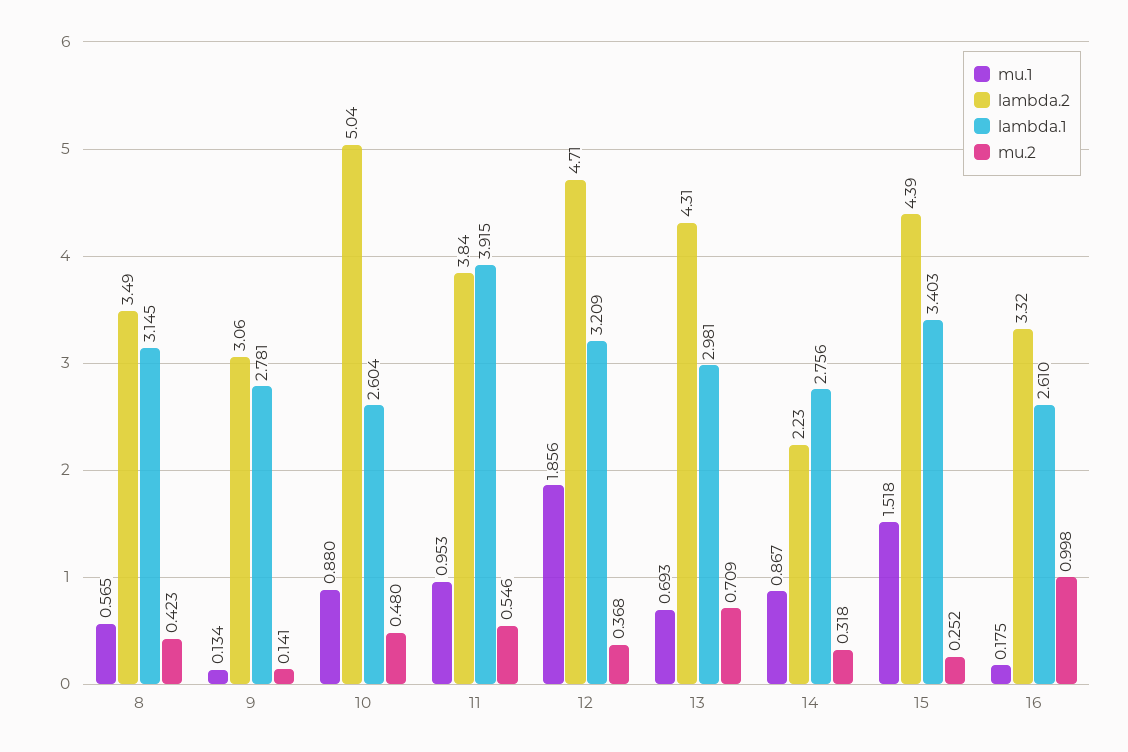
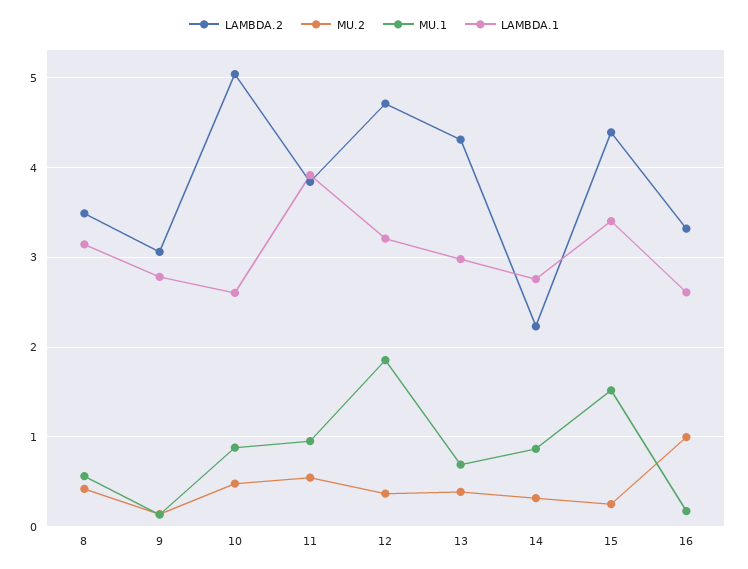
mu.2, 13: 0.709 -> 0.4

